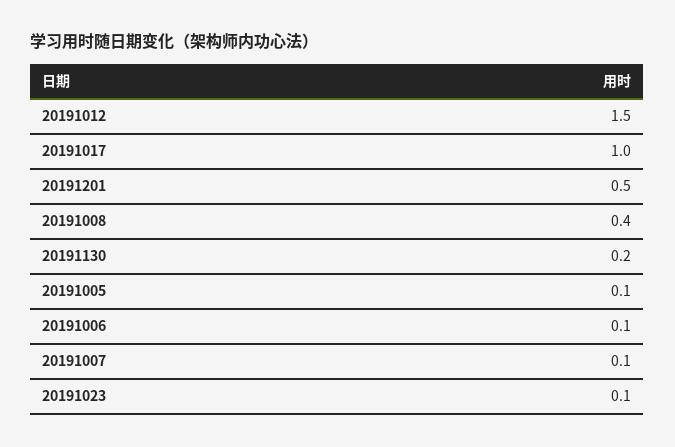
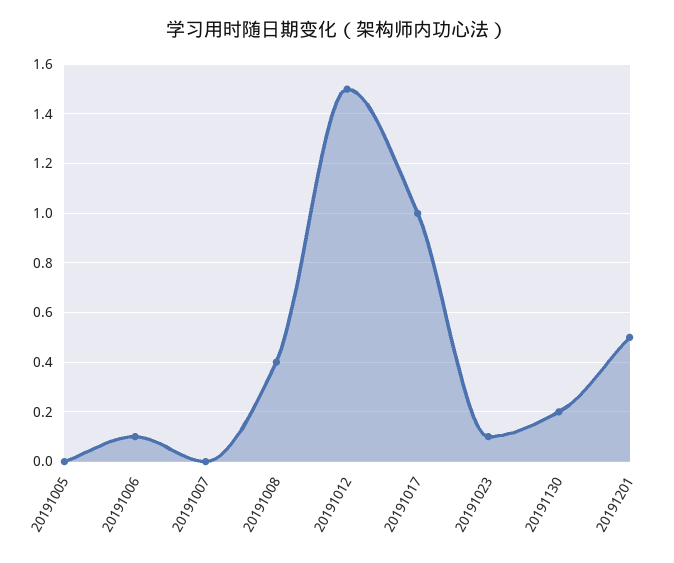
20191005: 0.1 -> 0
20191007: 0.1 -> 0

